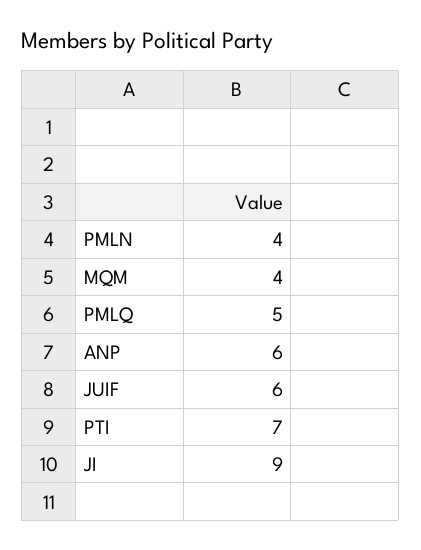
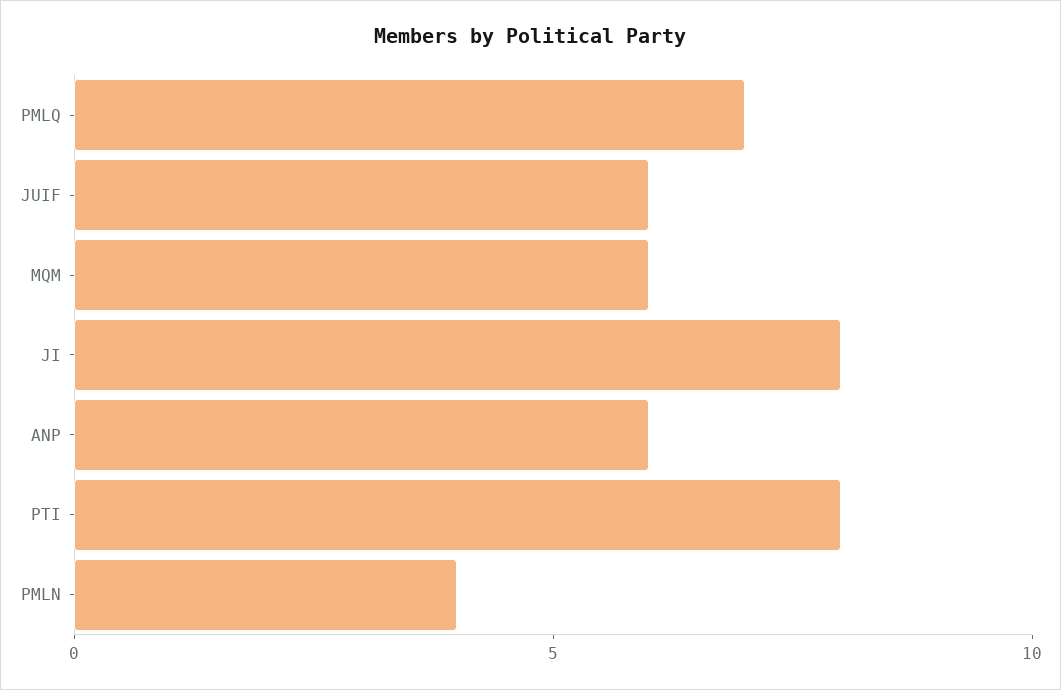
MQM: 4 -> 6
PMLQ: 5 -> 7
PTI: 7 -> 8
JI: 9 -> 8

